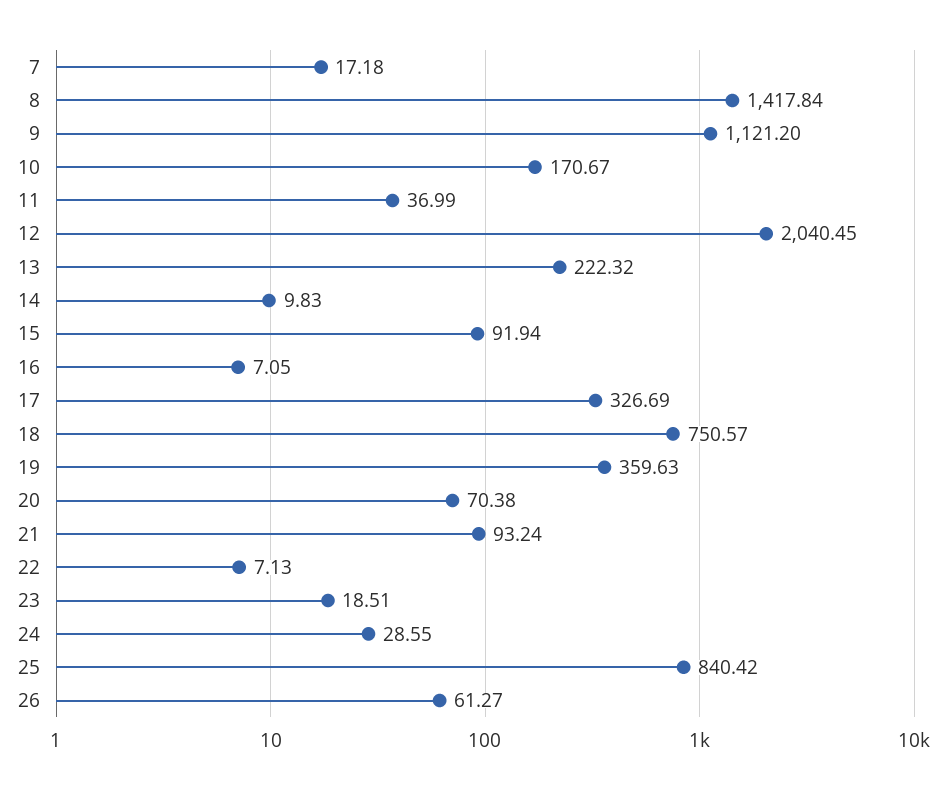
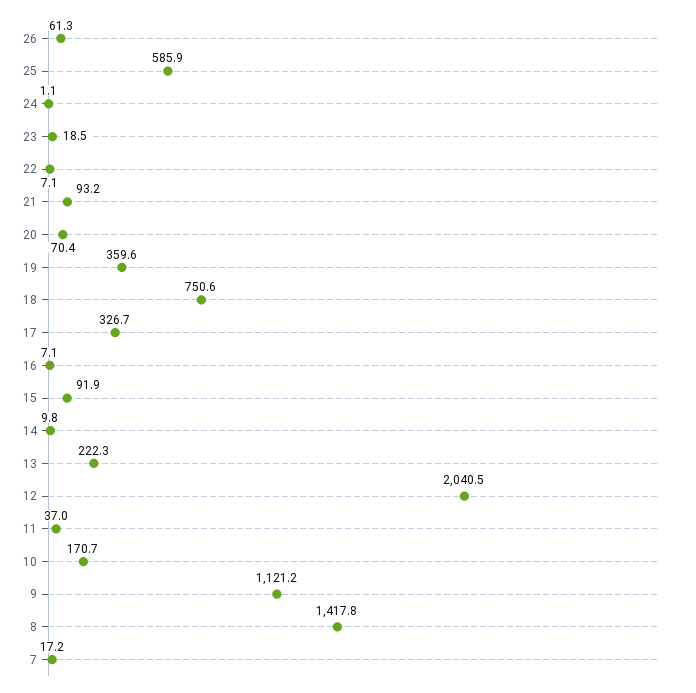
24: 28.55 -> 1.1
25: 840.42 -> 585.9

